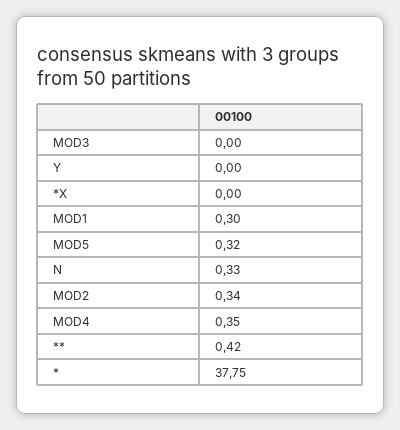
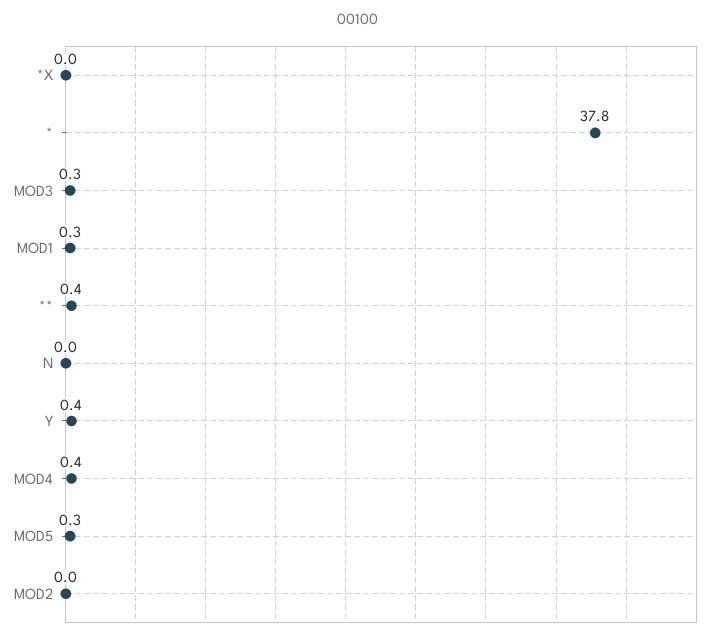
MOD3: 0 -> 0.3
Y: 0 -> 0.4
N: 0.33 -> 0
MOD2: 0.34 -> 0

